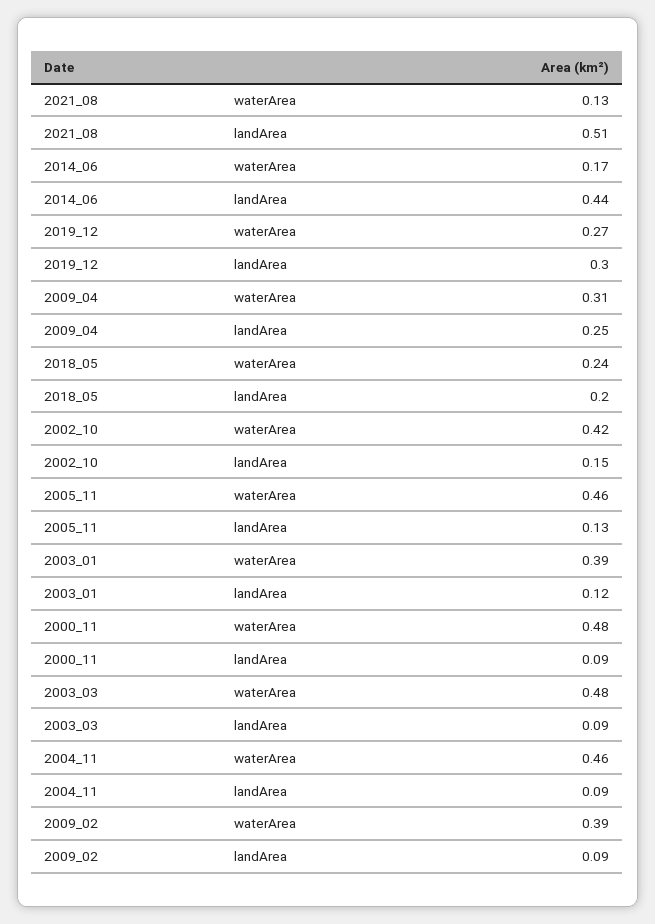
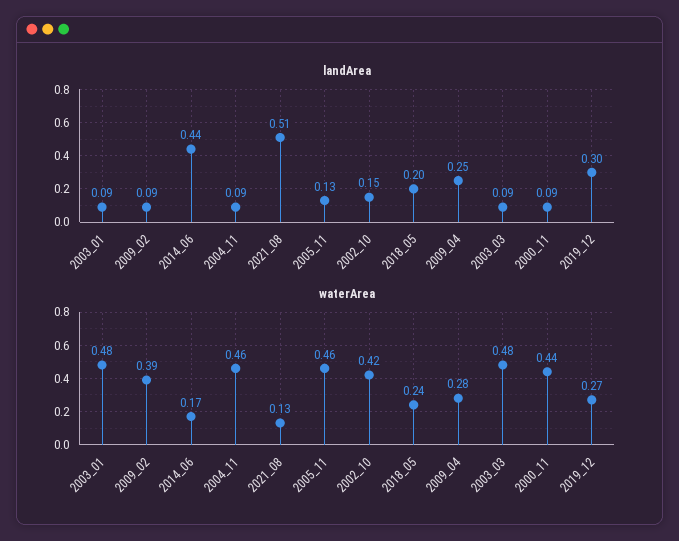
waterArea, 2009_04: 0.31 -> 0.28
waterArea, 2003_01: 0.39 -> 0.48
landArea, 2003_01: 0.12 -> 0.09
waterArea, 2000_11: 0.48 -> 0.44

